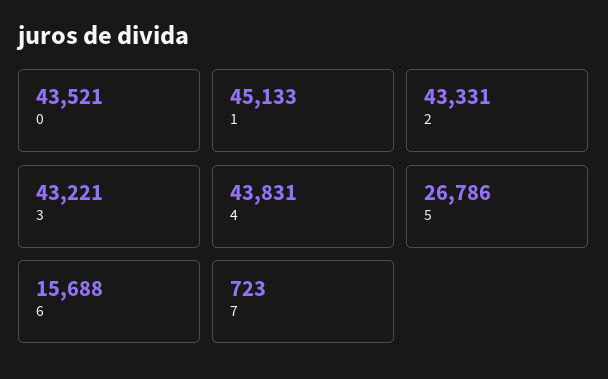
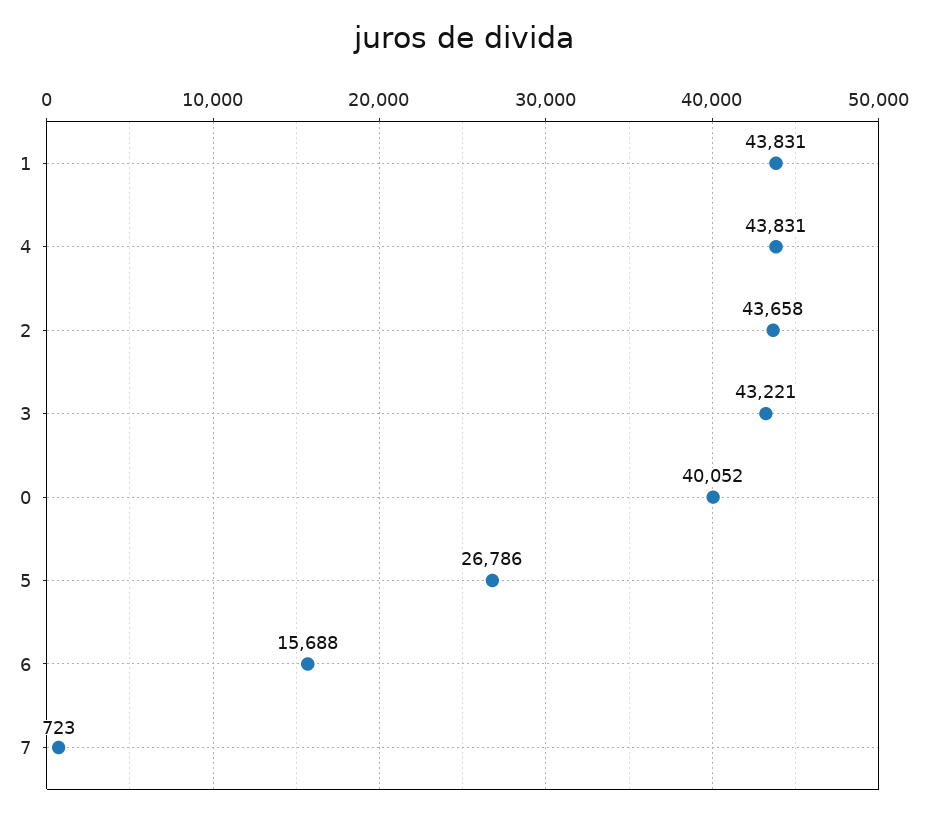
0: 43521 -> 40052
1: 45133 -> 43831
2: 43331 -> 43658

